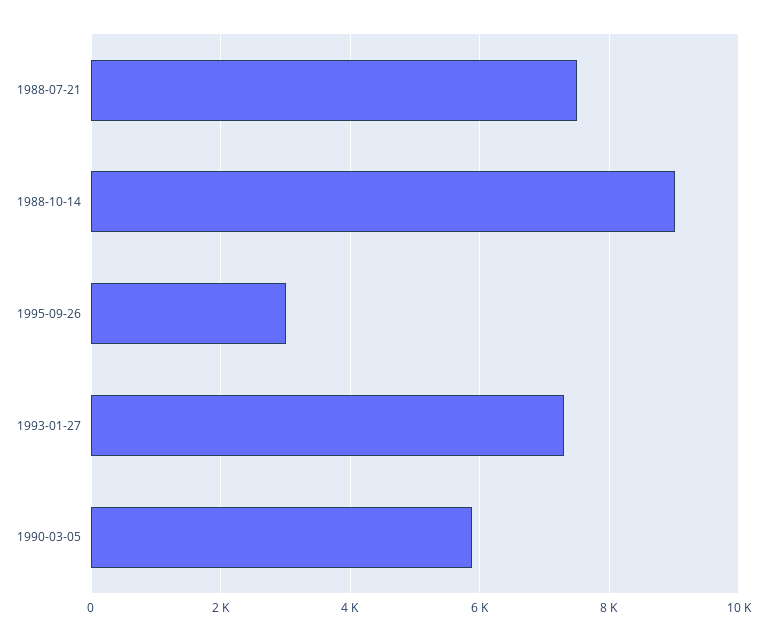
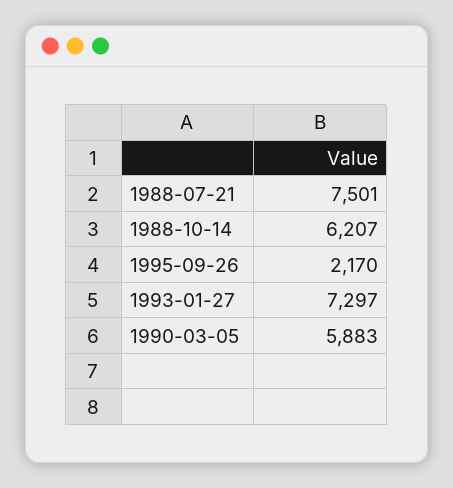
1988-10-14: 9000 -> 6207
1995-09-26: 3000 -> 2170

